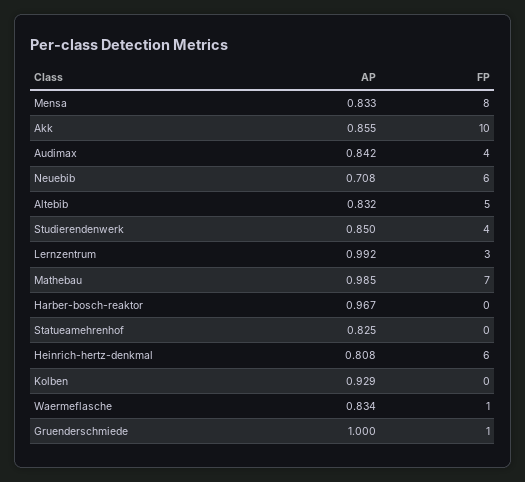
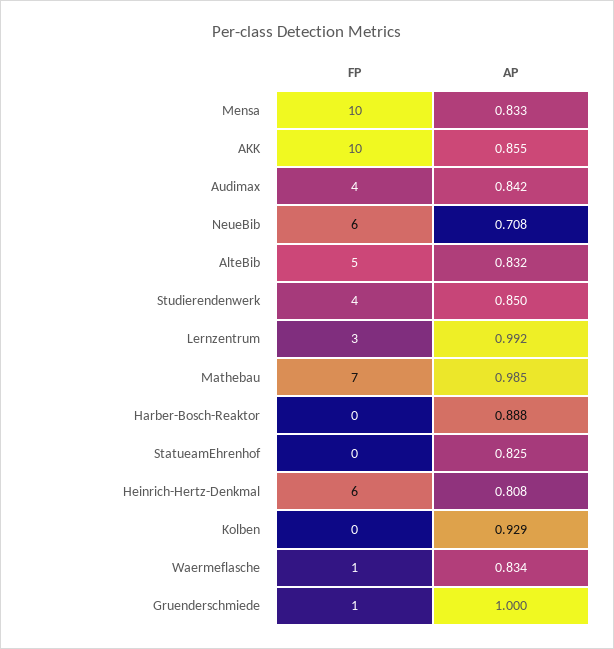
FP, Mensa: 8 -> 10
AP, Harber-bosch-reaktor: 0.967 -> 0.888

